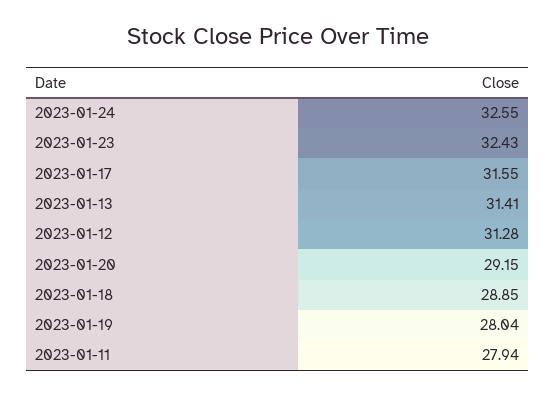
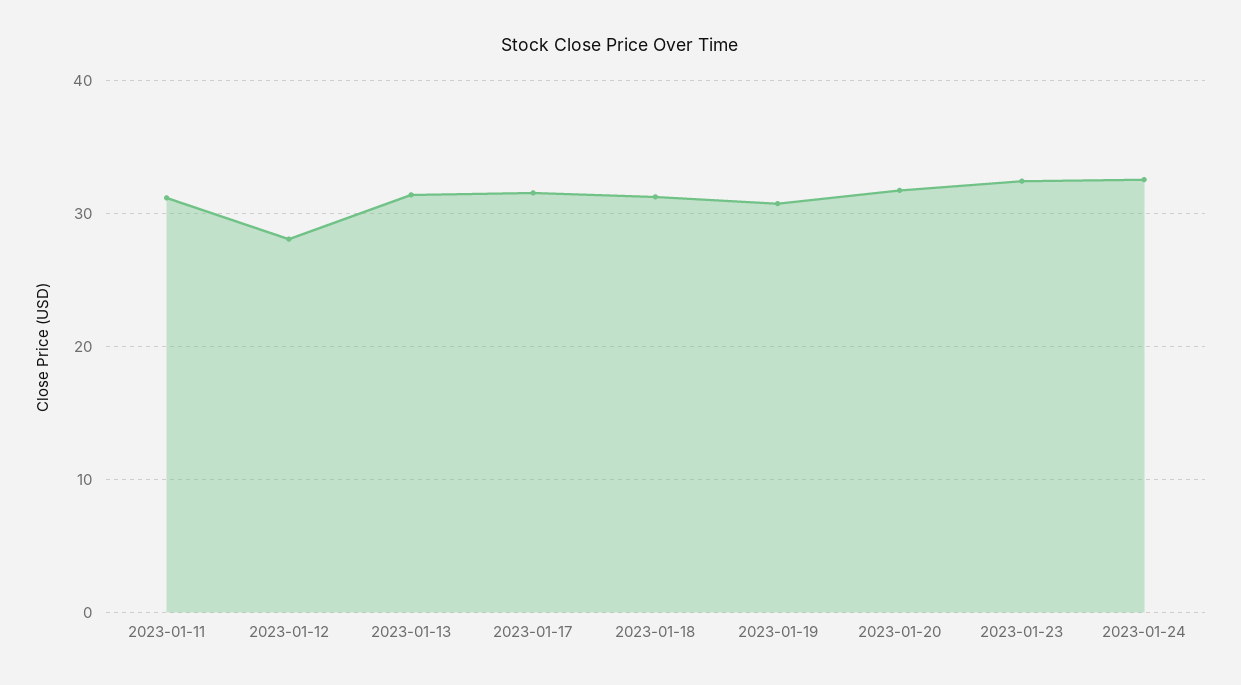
2023-01-12: 31.28 -> 28
2023-01-20: 29.15 -> 32
2023-01-18: 28.85 -> 31
2023-01-19: 28.04 -> 31
2023-01-11: 27.94 -> 31

